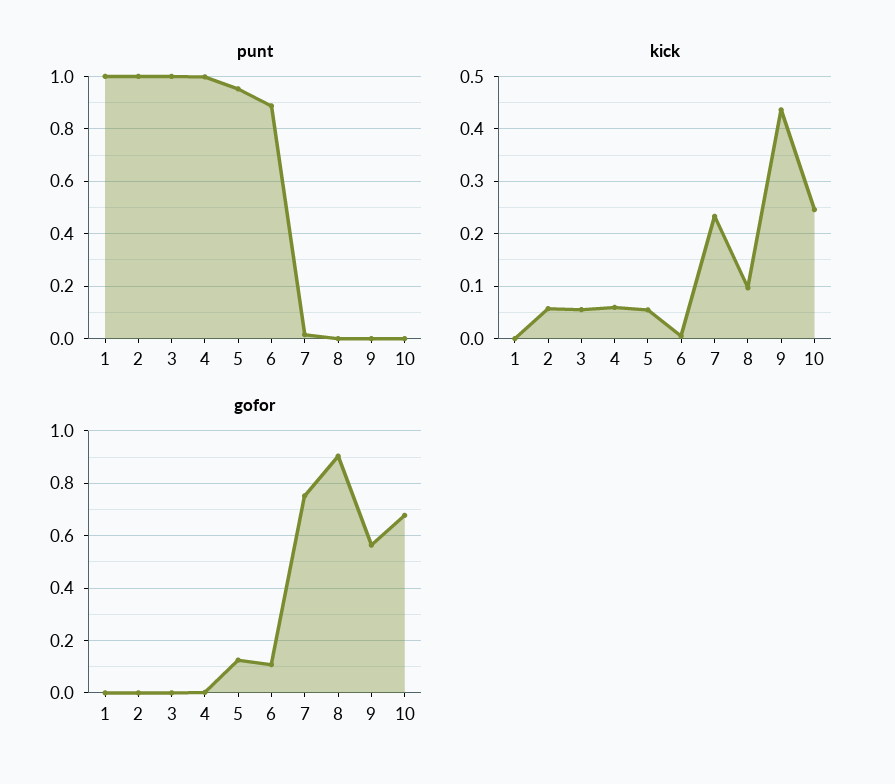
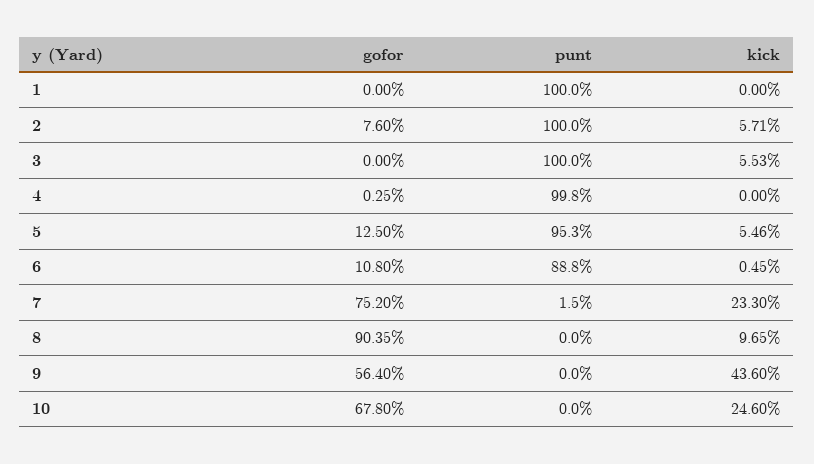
kick, 4: 0.06 -> 0
gofor, 2: 0 -> 0.076

